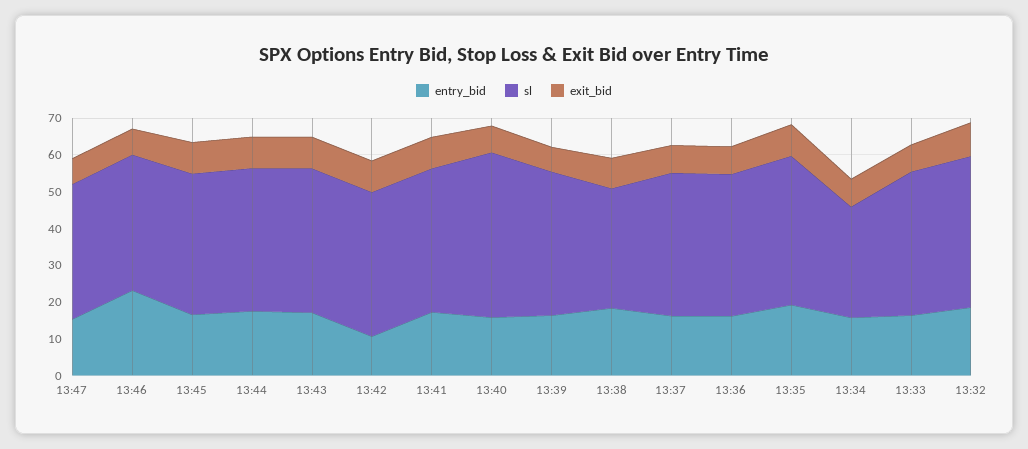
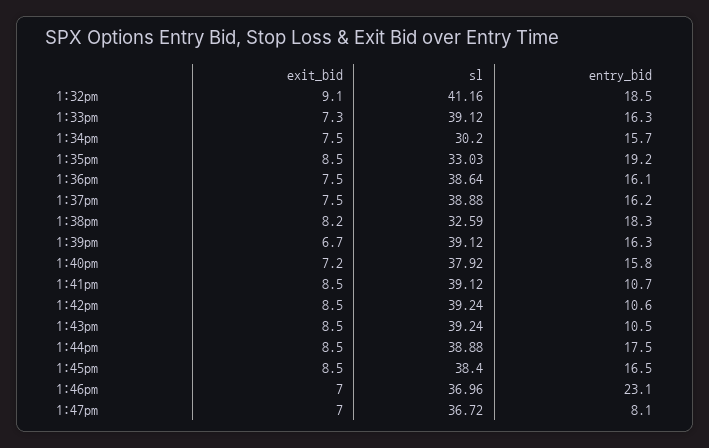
entry_bid, 13:47: 15 -> 8.1
entry_bid, 13:43: 17.5 -> 10.5
entry_bid, 13:41: 17.5 -> 10.7
sl, 13:40: 45 -> 37.92
sl, 13:35: 40 -> 33.03

